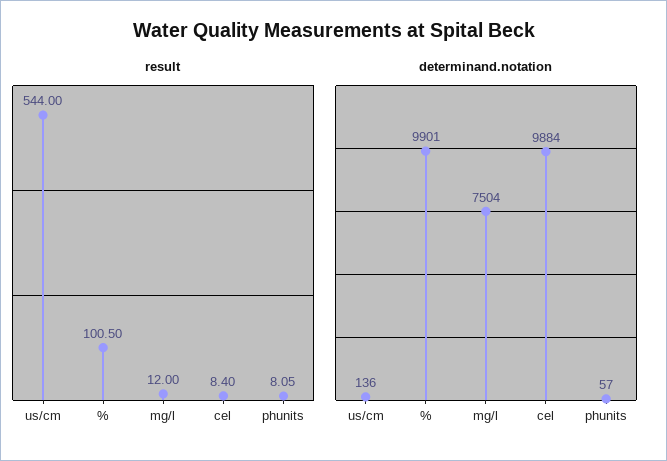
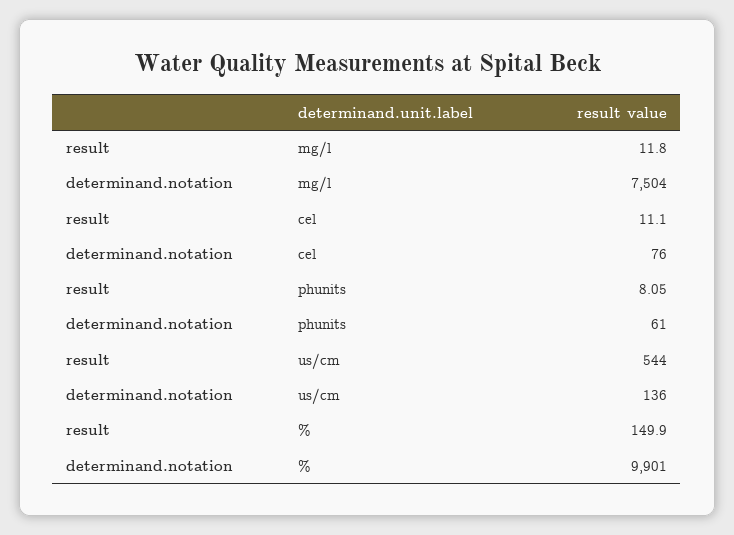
result, %: 100.5 -> 149.9
result, mg/l: 12 -> 11.8
result, cel: 8.4 -> 11.1
determinand.notation, cel: 9884 -> 76
determinand.notation, phunits: 57 -> 61

